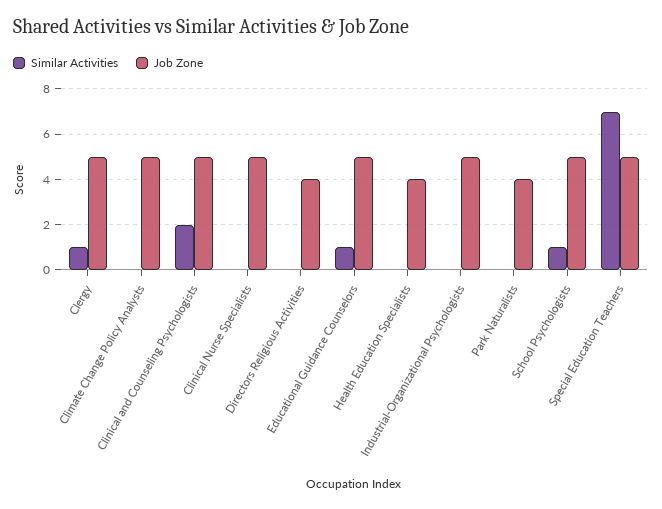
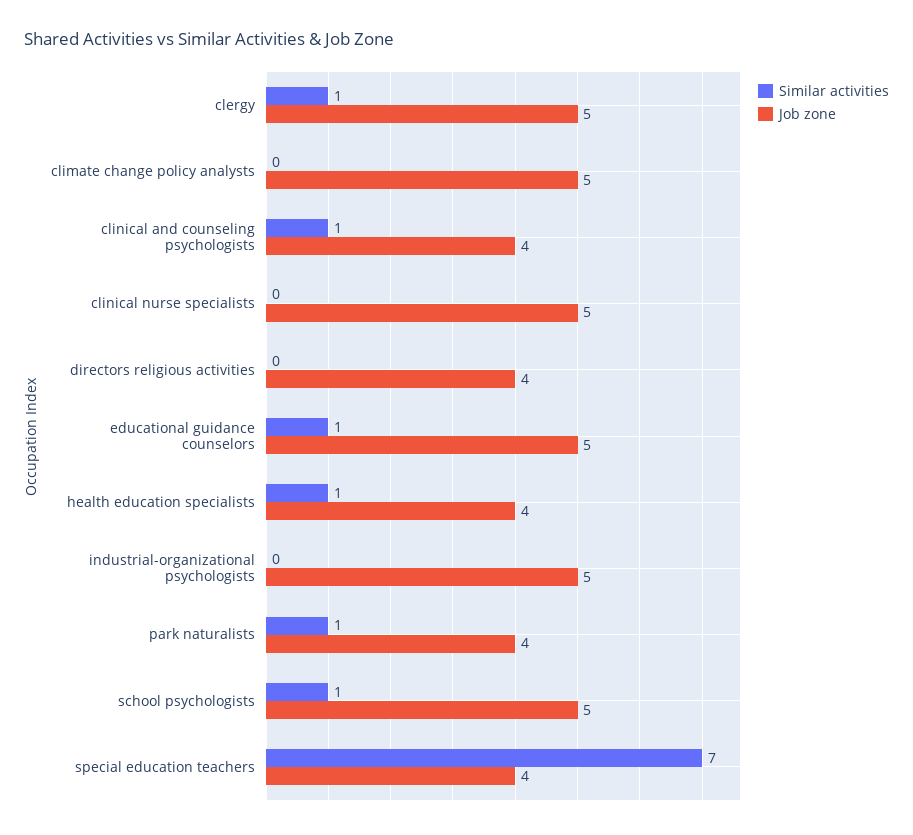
Similar Activities, Clinical and Counseling Psychologists: 2 -> 1
Job Zone, Clinical and Counseling Psychologists: 5 -> 4
Similar Activities, Health Education Specialists: 0 -> 1
Similar Activities, Park Naturalists: 0 -> 1
Job Zone, Special Education Teachers: 5 -> 4

